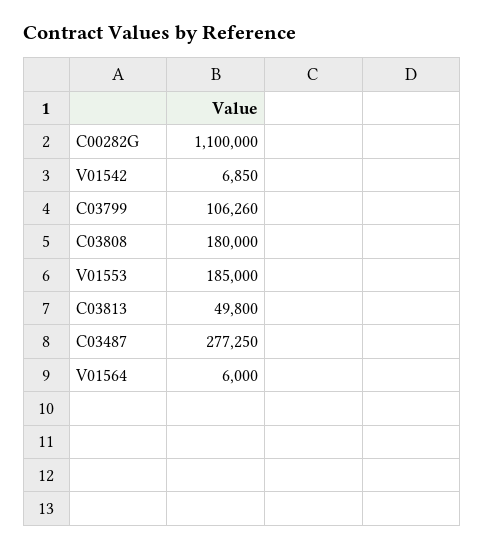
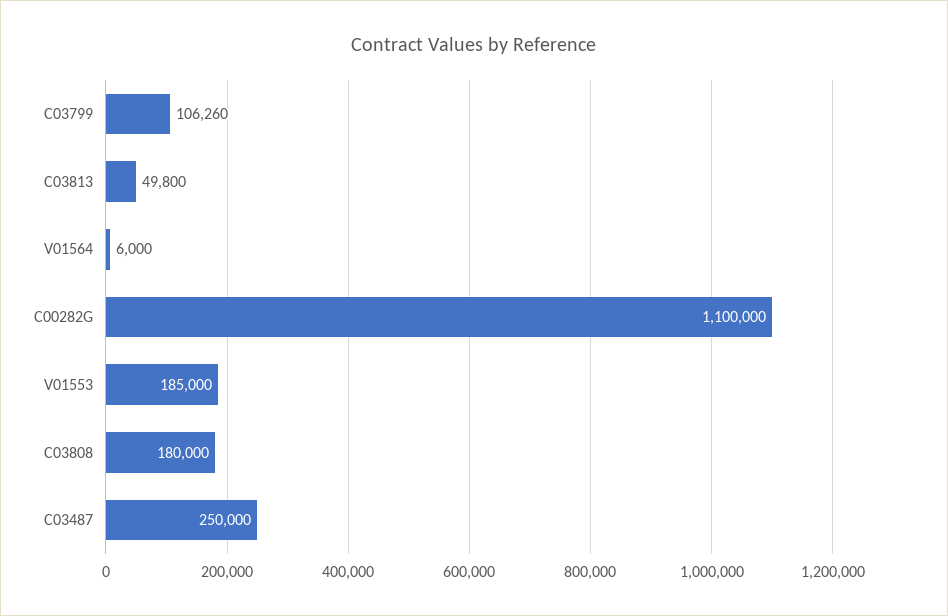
V01542: 6850 -> none
C03487: 277250 -> 250000

